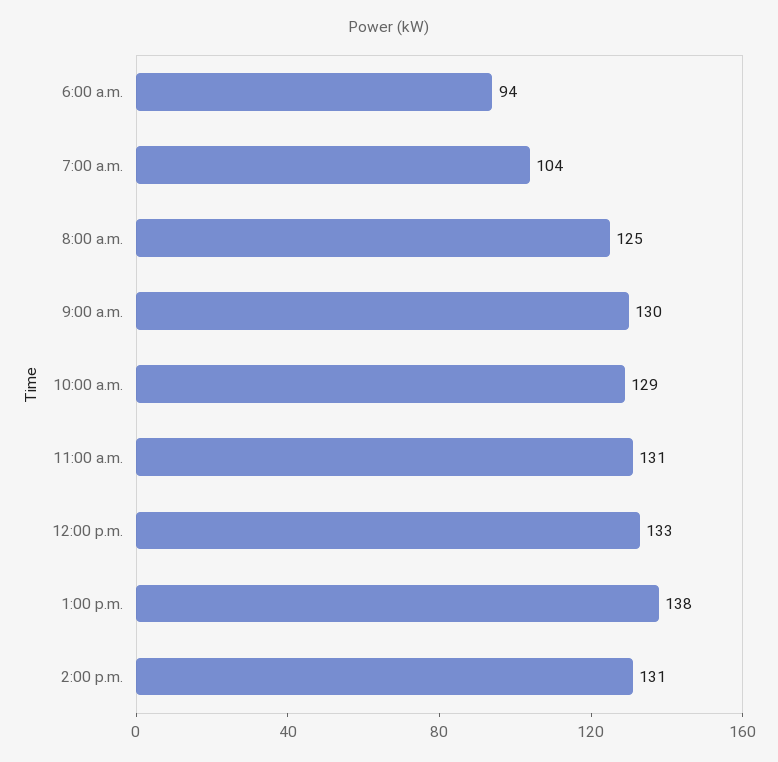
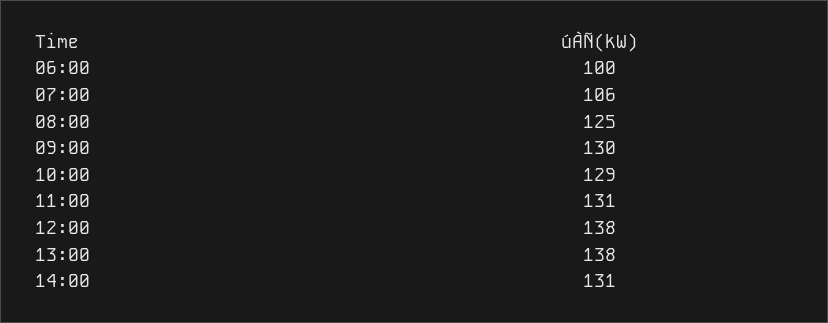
6:00 a.m.: 94 -> 100
7:00 a.m.: 104 -> 106
12:00 p.m.: 133 -> 138

